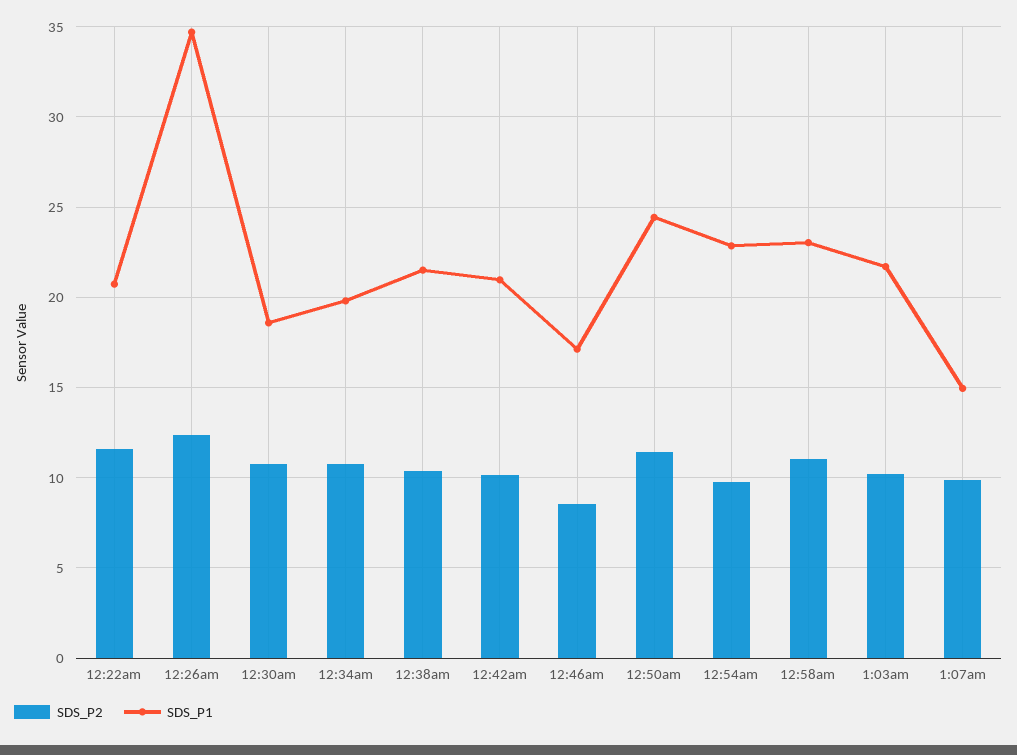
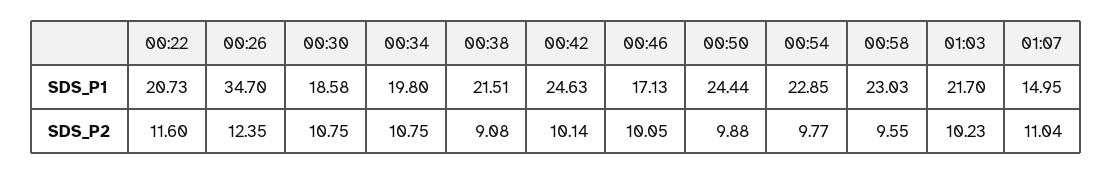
SDS_P2, 12:38am: 10.5 -> 9.08
SDS_P1, 12:42am: 21 -> 24.63
SDS_P2, 12:46am: 8.5 -> 10.05
SDS_P2, 12:50am: 11.5 -> 9.88
SDS_P2, 12:58am: 11 -> 9.55
SDS_P2, 1:07am: 10 -> 11.04

